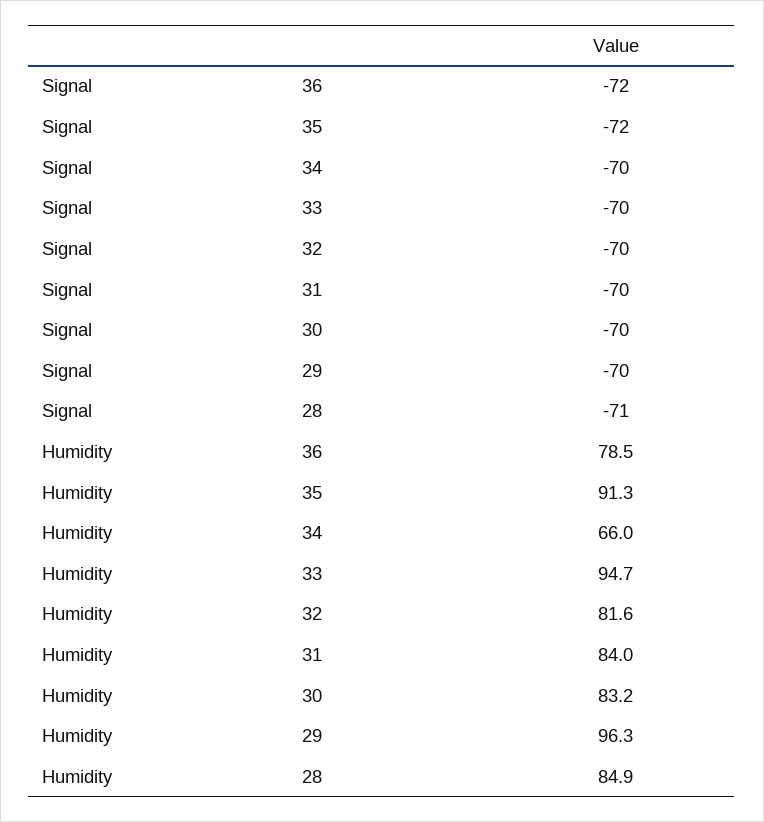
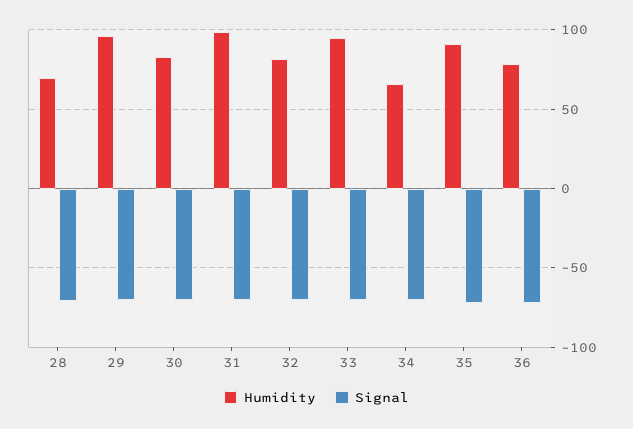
Humidity, 31: 84 -> 100
Humidity, 28: 84.9 -> 70

